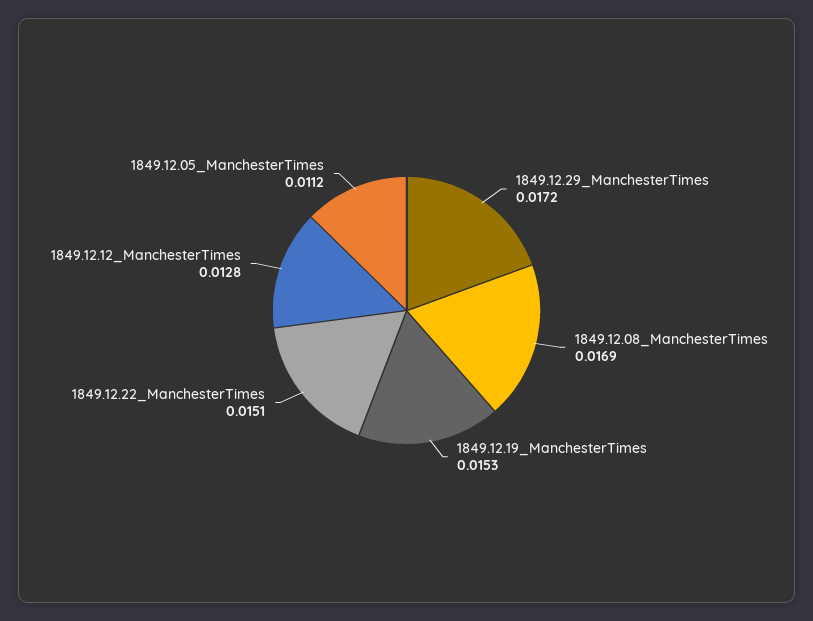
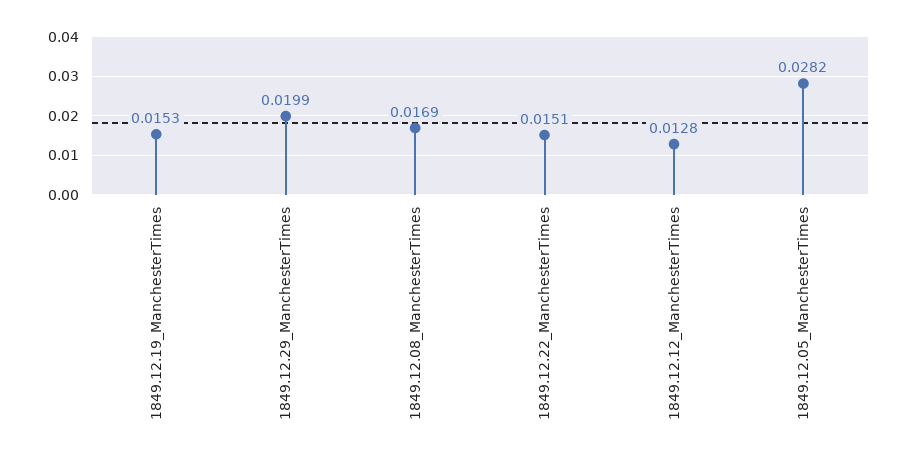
1849.12.29_ManchesterTimes: 0.0172 -> 0.0199
1849.12.05_ManchesterTimes: 0.0112 -> 0.0282

